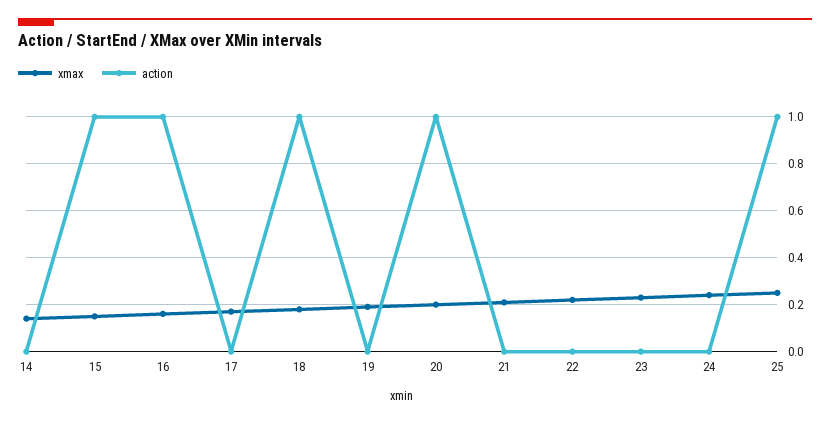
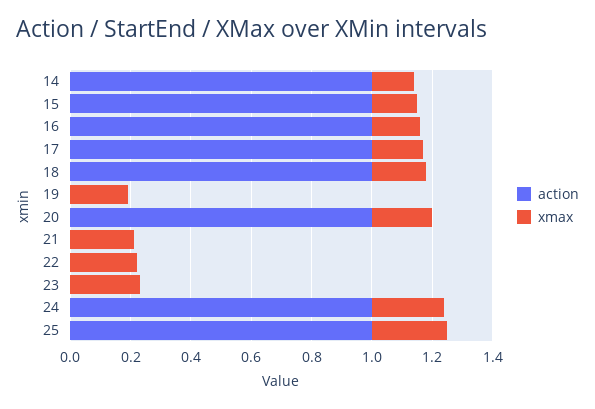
action, 14: 0 -> 1
action, 17: 0 -> 1
action, 24: 0 -> 1

